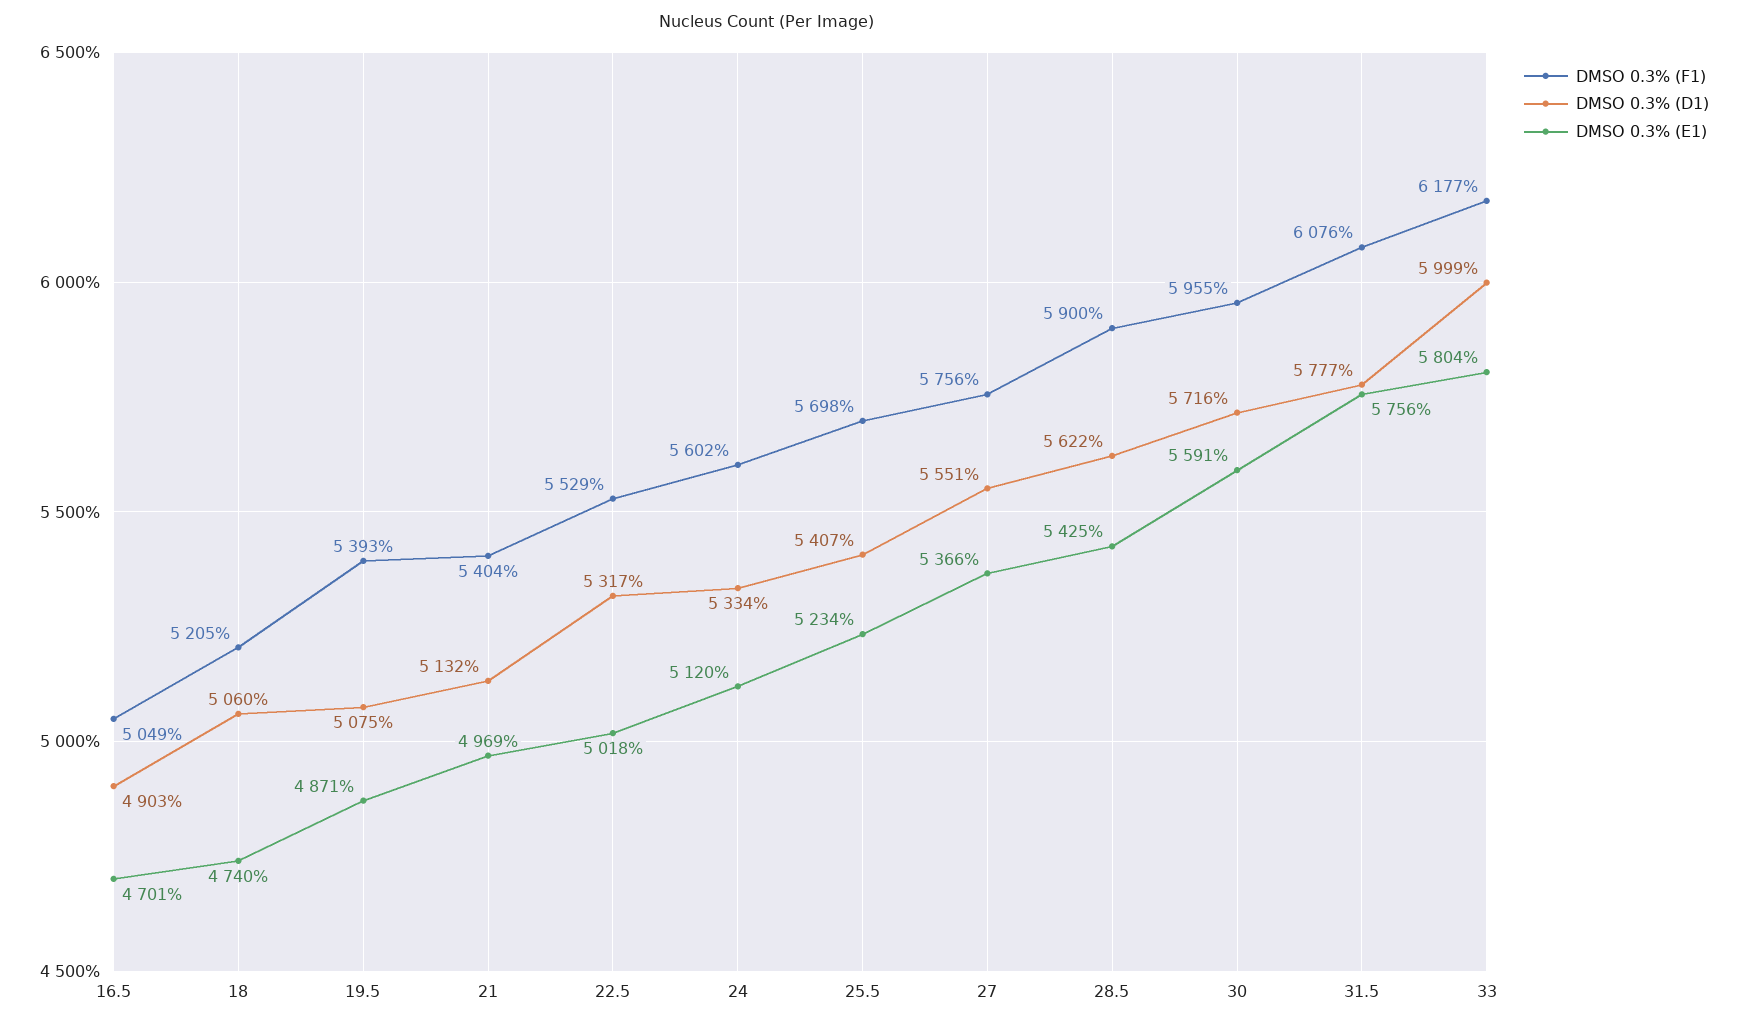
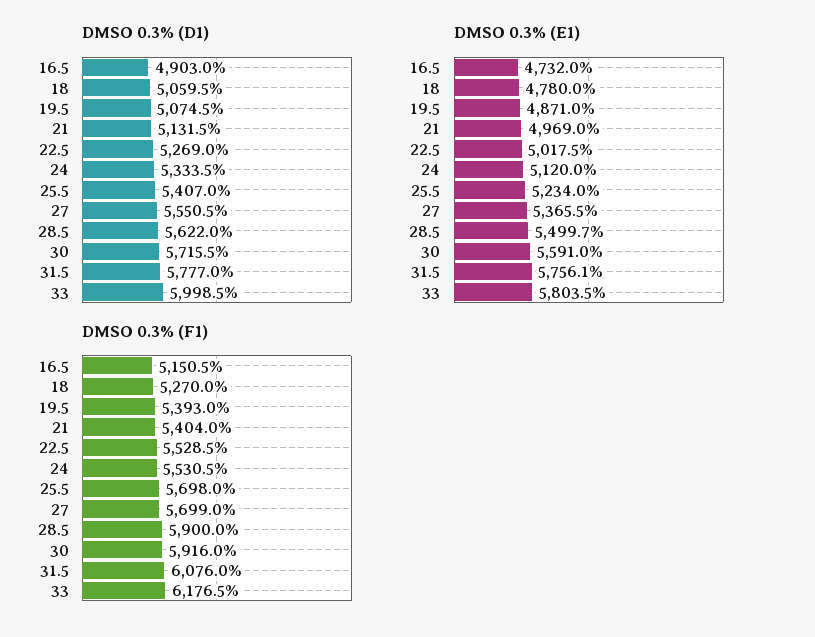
DMSO 0.3% (F1), 16.5: 5049 -> 5150.5
DMSO 0.3% (E1), 16.5: 4701 -> 4732
DMSO 0.3% (F1), 18: 5205 -> 5270
DMSO 0.3% (E1), 18: 4740 -> 4780
DMSO 0.3% (D1), 22.5: 5317 -> 5269
DMSO 0.3% (F1), 24: 5602 -> 5530.5
DMSO 0.3% (F1), 27: 5756 -> 5699
DMSO 0.3% (E1), 28.5: 5425 -> 5499.7
DMSO 0.3% (F1), 30: 5955 -> 5916

